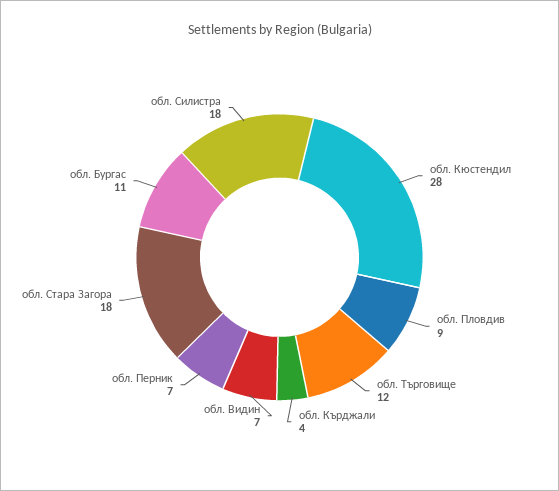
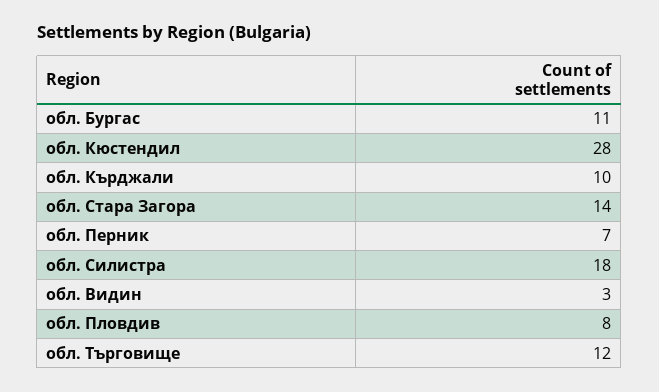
обл. Пловдив: 9 -> 8
обл. Кърджали: 4 -> 10
обл. Видин: 7 -> 3
обл. Стара Загора: 18 -> 14

